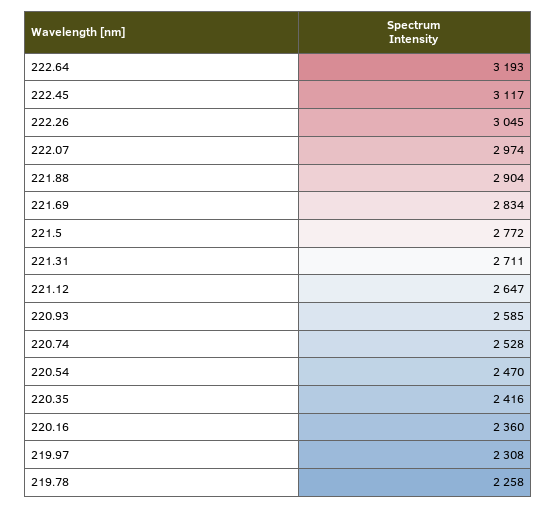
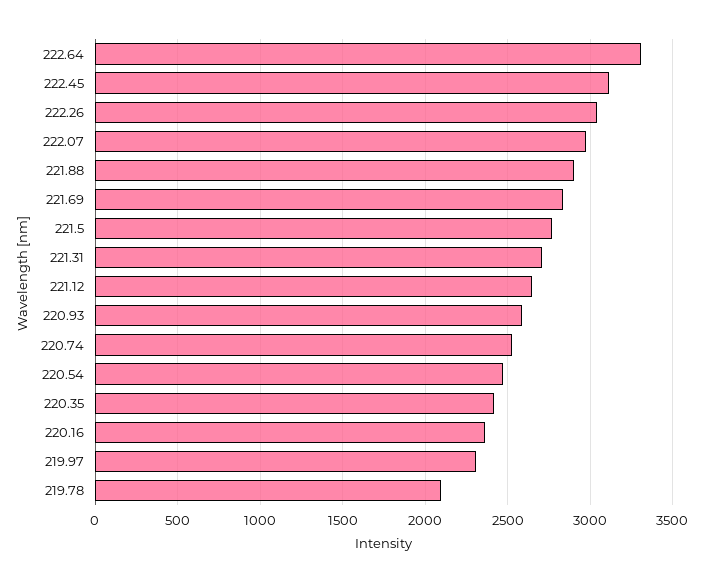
222.64: 3193 -> 3300
219.78: 2258 -> 2100

